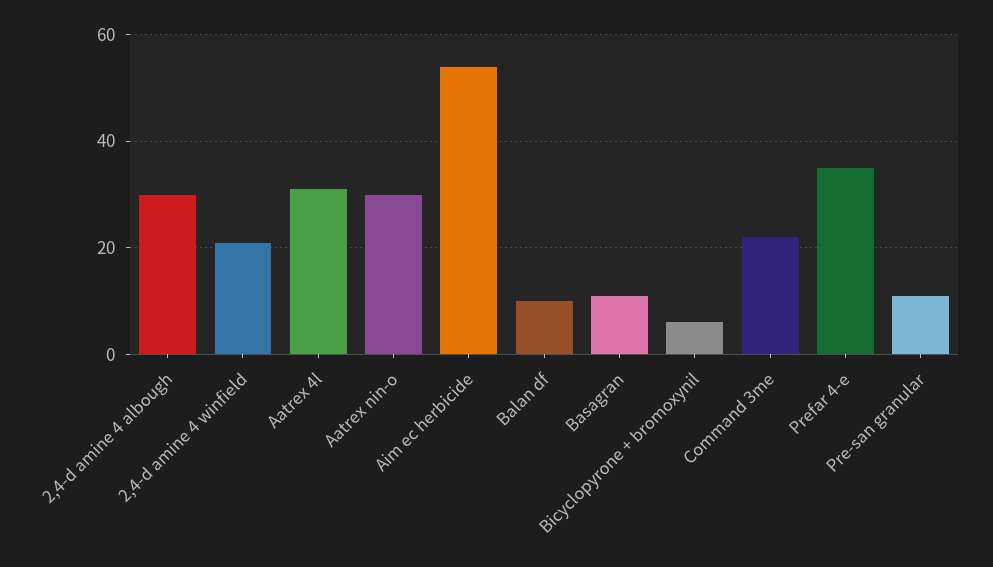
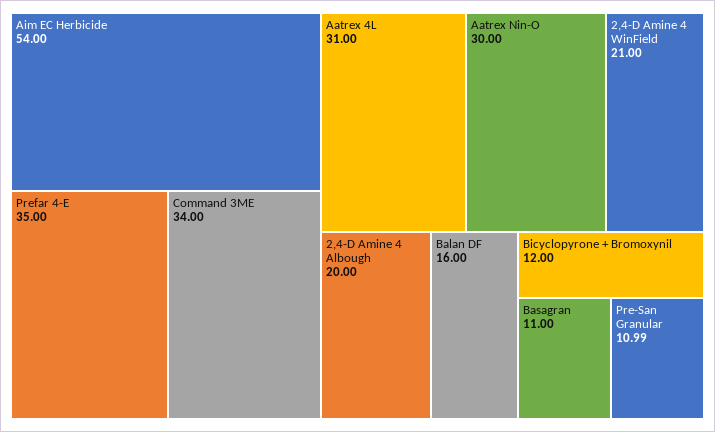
2,4-d amine 4 albough: 30 -> 20
Balan df: 10 -> 16
Bicyclopyrone + bromoxynil: 6 -> 12
Command 3me: 22 -> 34

